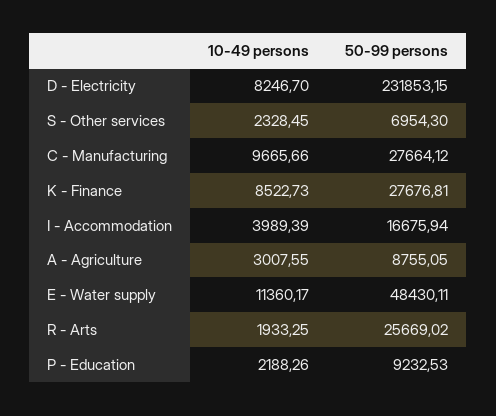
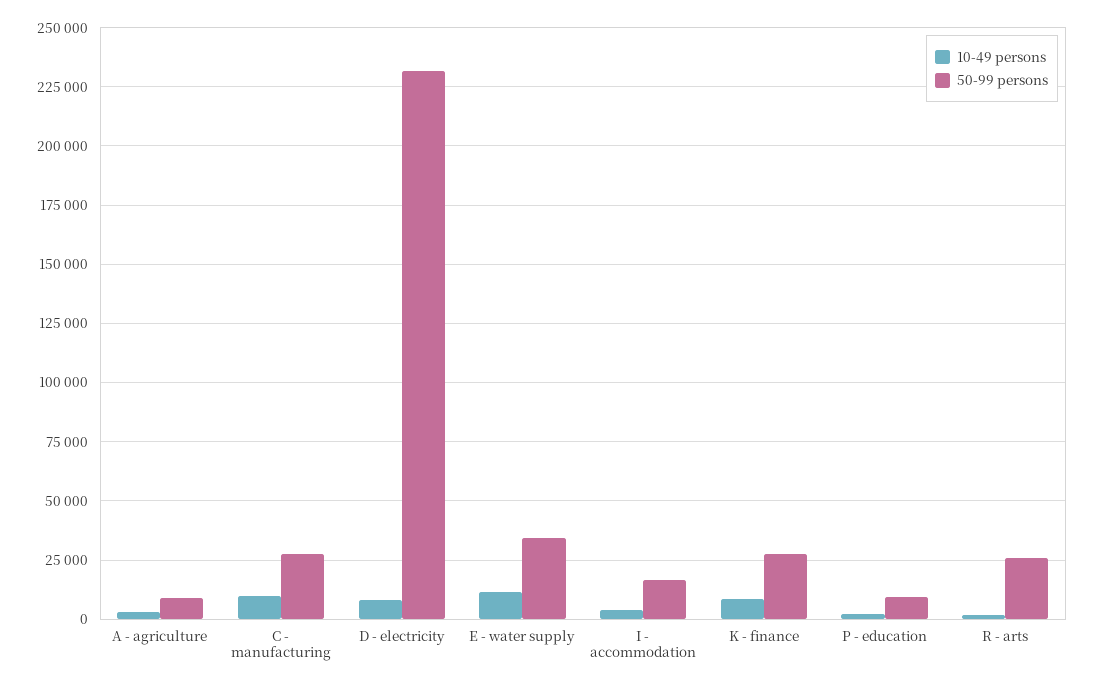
10-49 persons, S - Other services: 2328.45 -> none
50-99 persons, S - Other services: 6954.3 -> none
50-99 persons, E - Water supply: 48430.11 -> 35000

